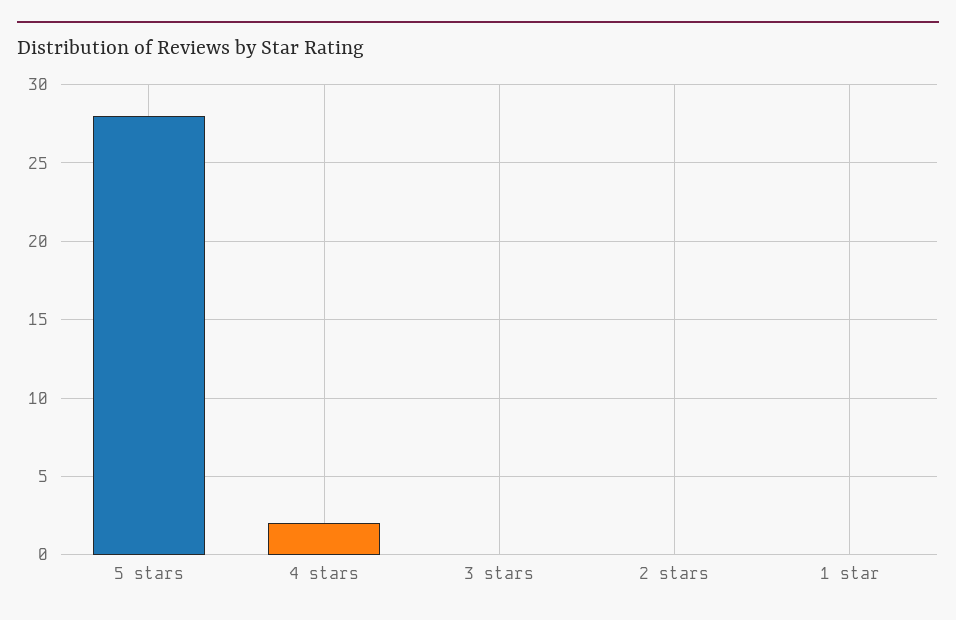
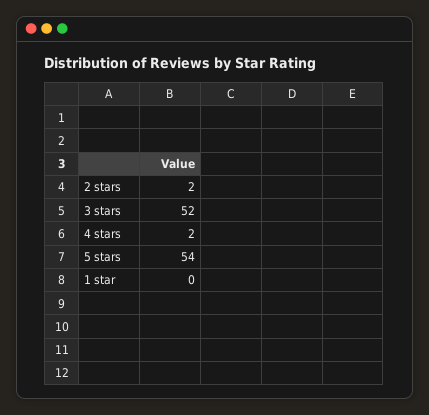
5 stars: 28 -> 54
3 stars: 0 -> 52
2 stars: 0 -> 2

